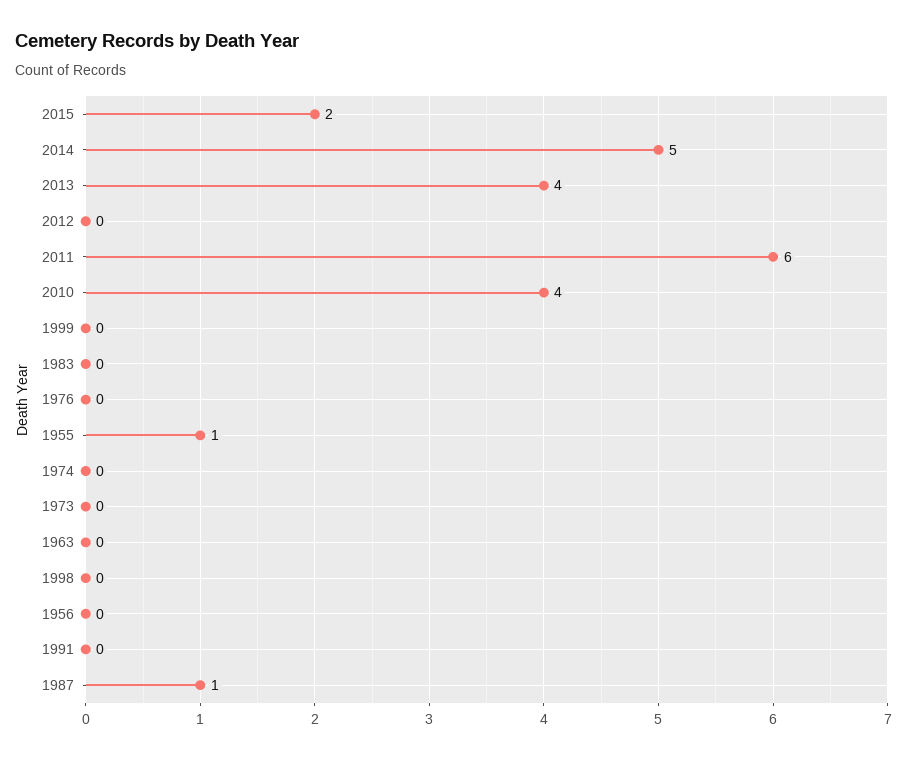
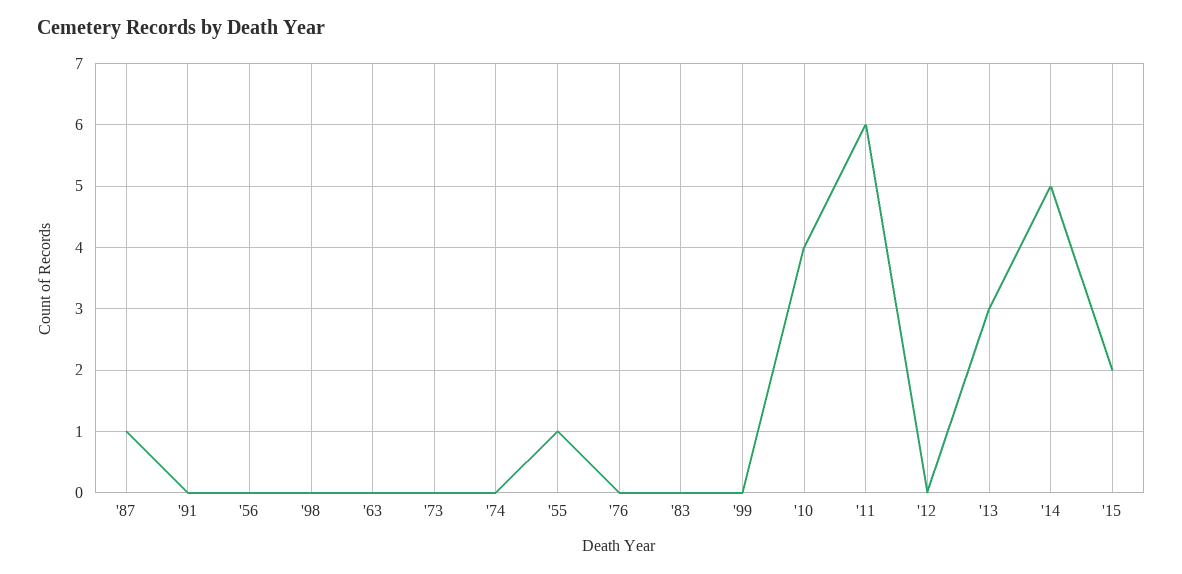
2013: 4 -> 3

